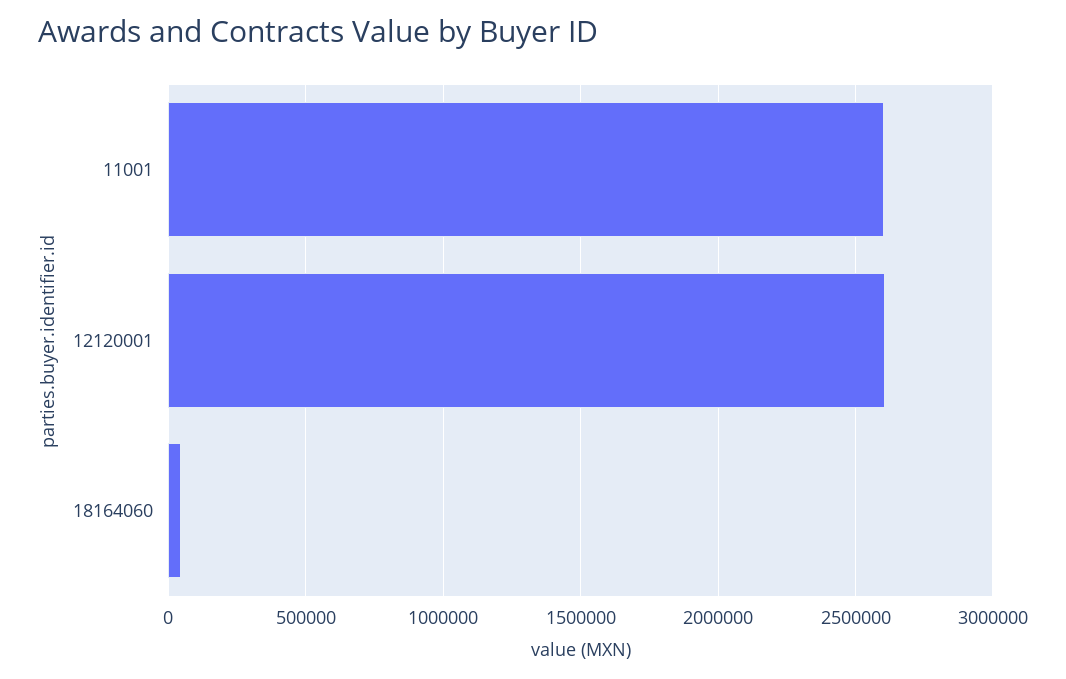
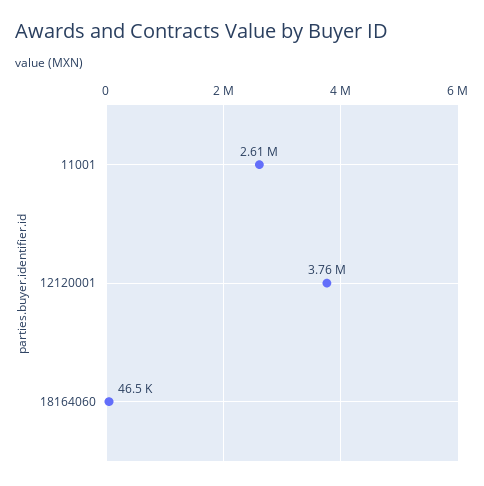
12120001: 2600000 -> 3760000

